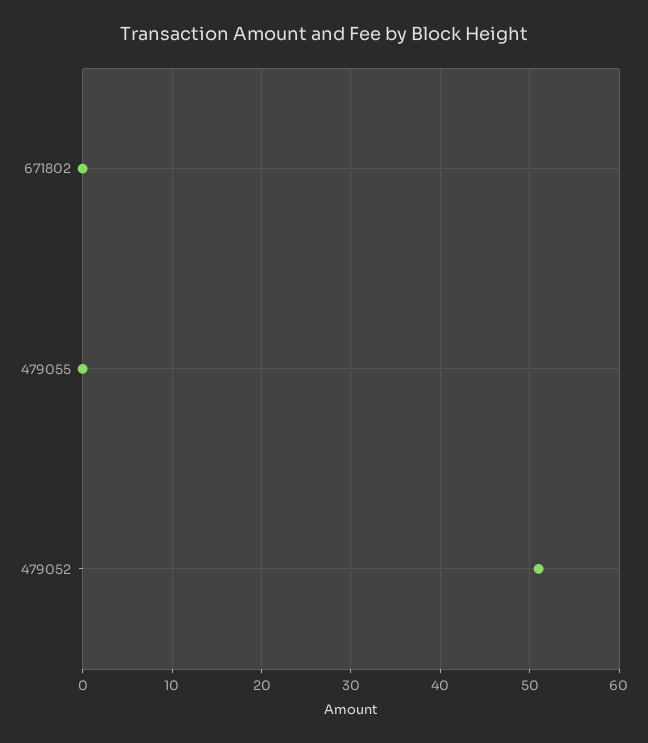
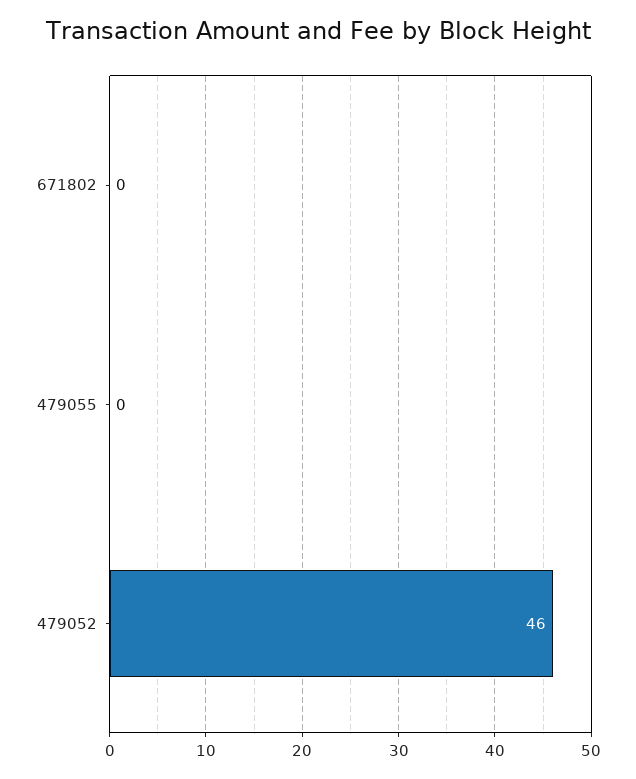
479052: 51 -> 46

